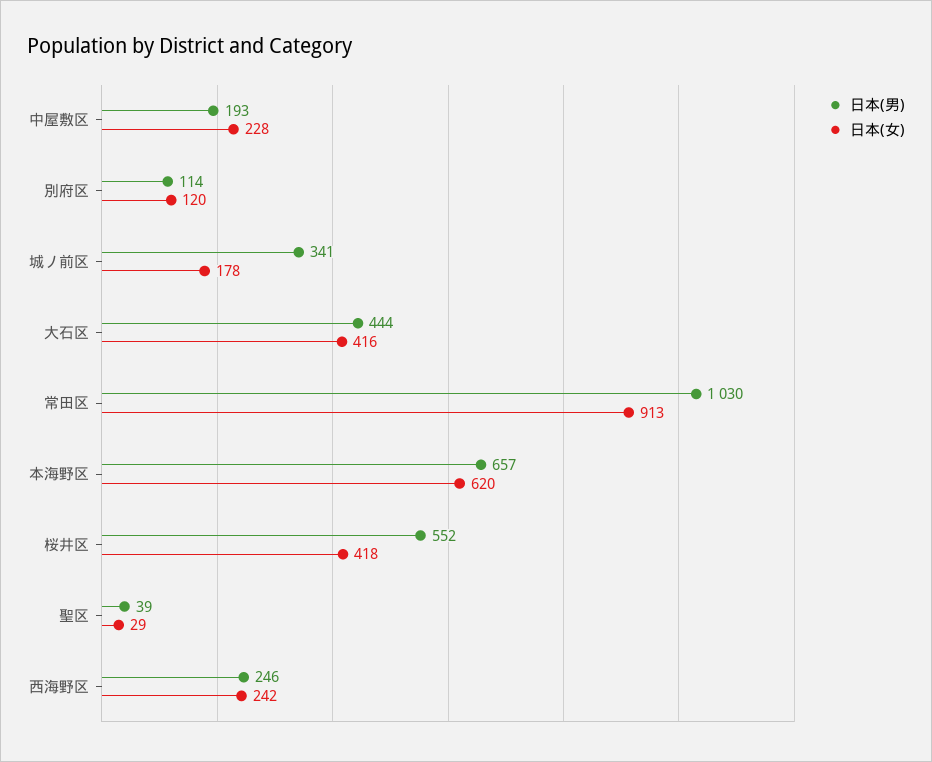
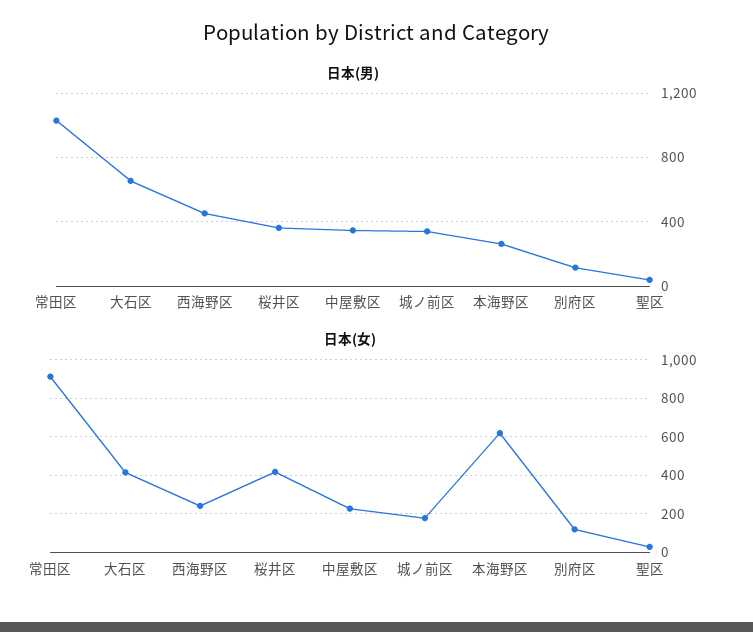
日本(男), 中屋敷区: 193 -> 350
日本(男), 大石区: 444 -> 650
日本(男), 本海野区: 657 -> 250
日本(男), 桜井区: 552 -> 350
日本(男), 西海野区: 246 -> 450

